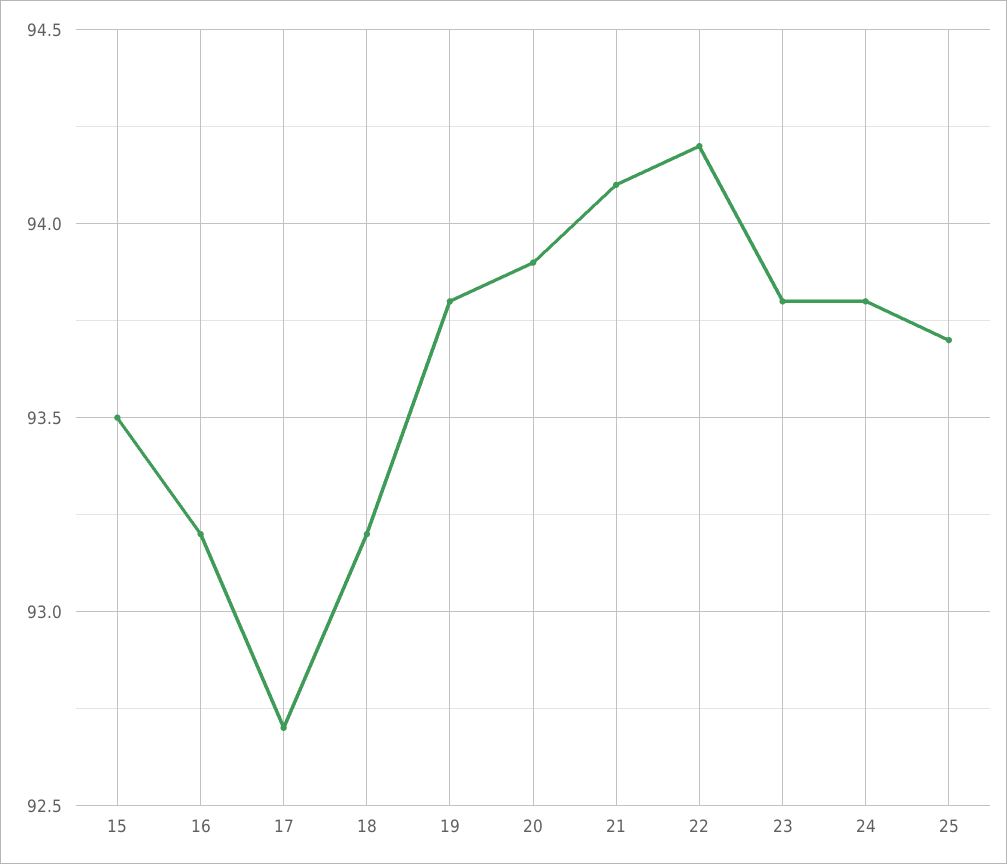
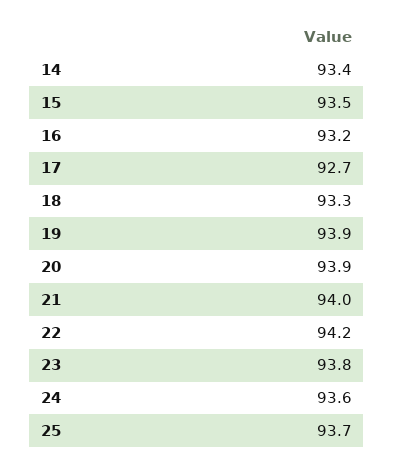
18: 93.2 -> 93.3
19: 93.8 -> 93.9
21: 94.1 -> 94
24: 93.8 -> 93.6
14: none -> 93.4

